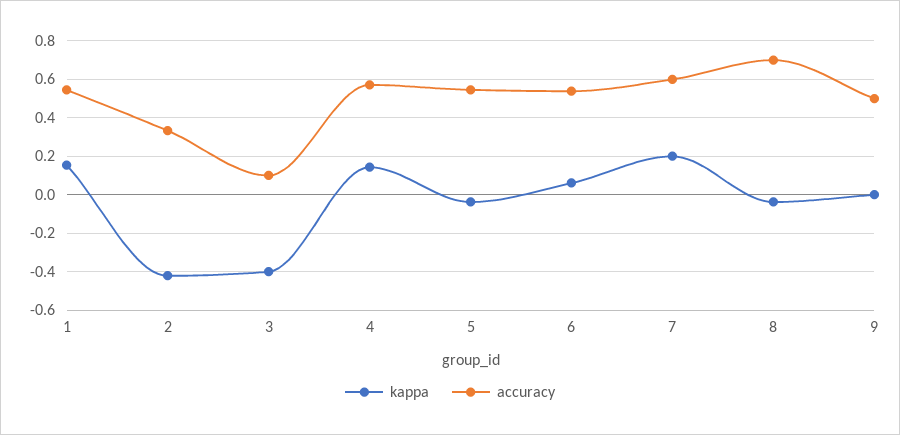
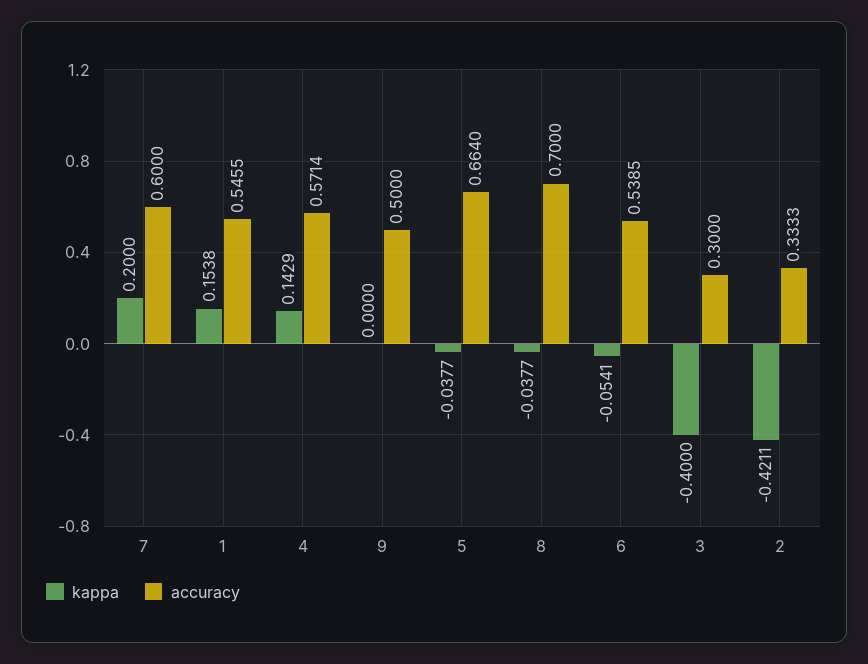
accuracy, 3: 0.1 -> 0.3
accuracy, 5: 0.55 -> 0.664
kappa, 6: 0.05 -> -0.0541

